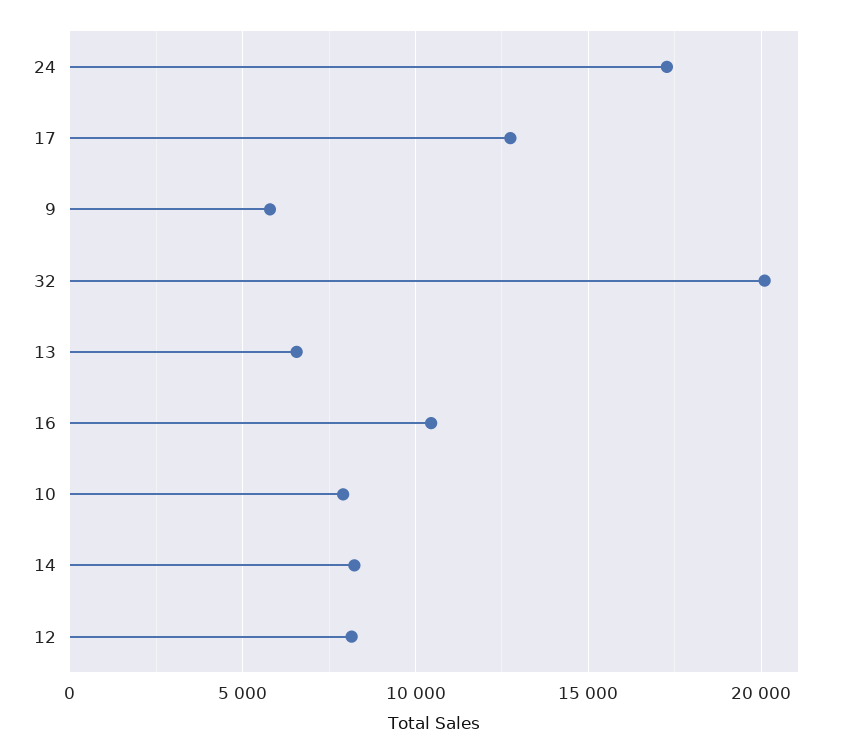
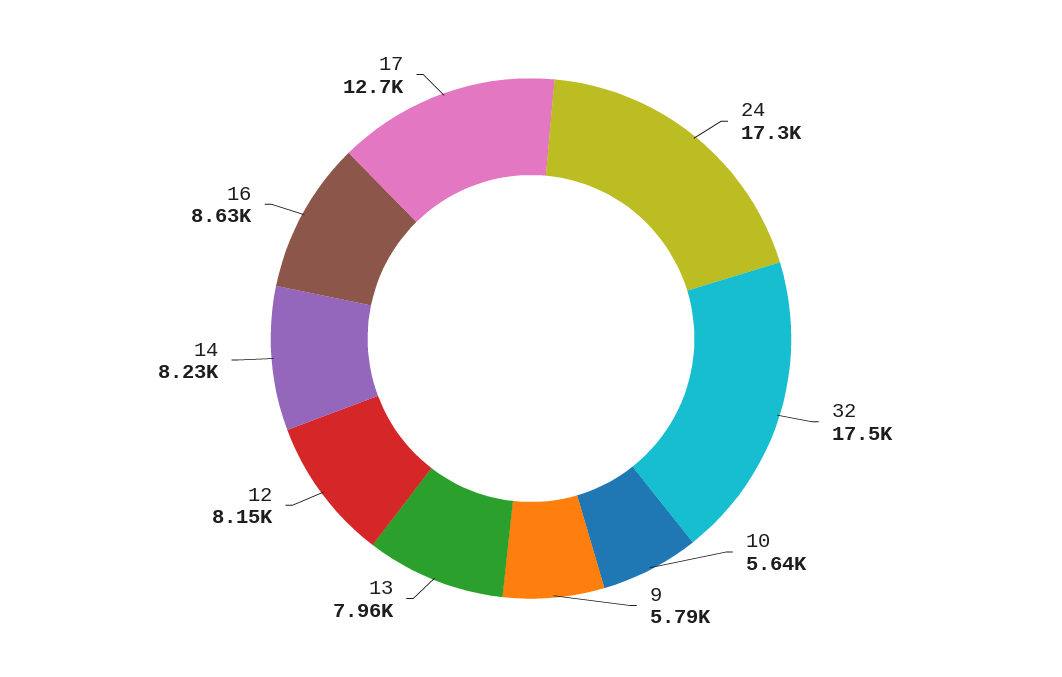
32: 20000 -> 17500
13: 6500 -> 7960
16: 10500 -> 8630
10: 8000 -> 5640

